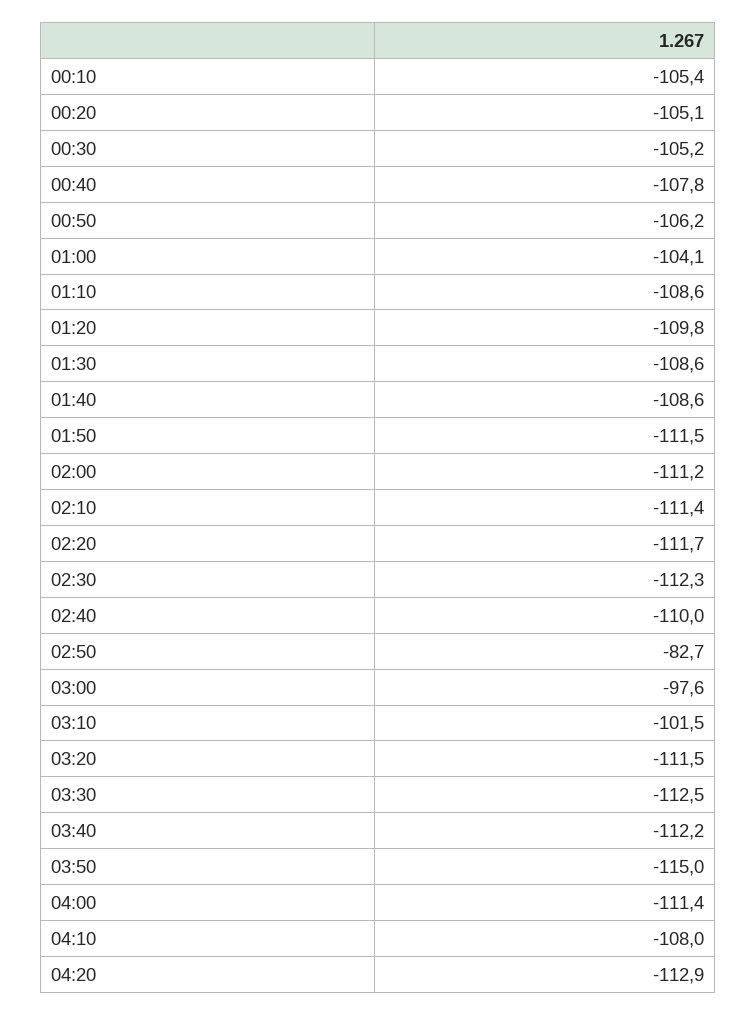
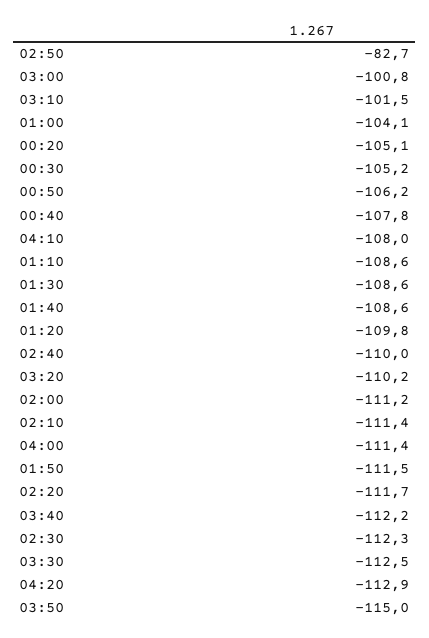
00:10: -105.4 -> none
03:00: -97.6 -> -100.8
03:20: -111.5 -> -110.2

